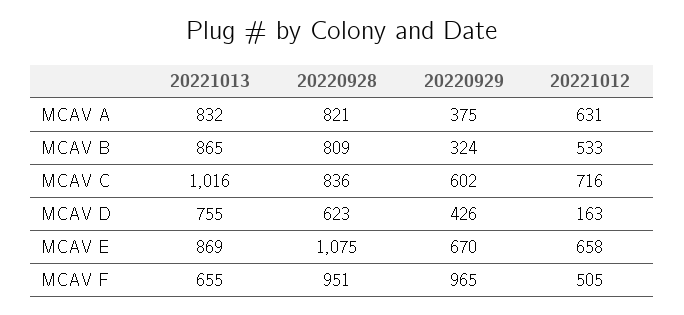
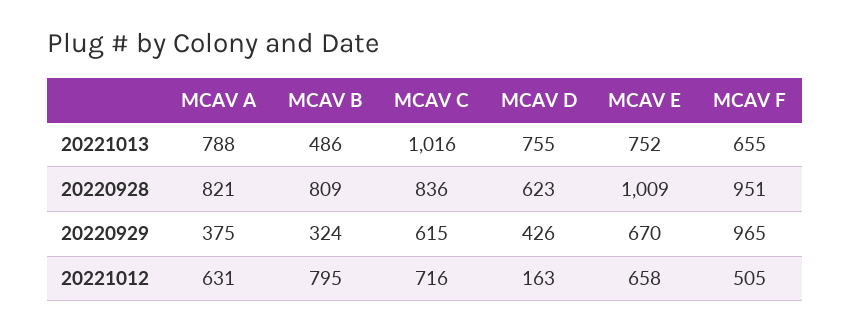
20221013, MCAV A: 832 -> 788
20221013, MCAV B: 865 -> 486
20221012, MCAV B: 533 -> 795
20220929, MCAV C: 602 -> 615
20221013, MCAV E: 869 -> 752
20220928, MCAV E: 1075 -> 1009

